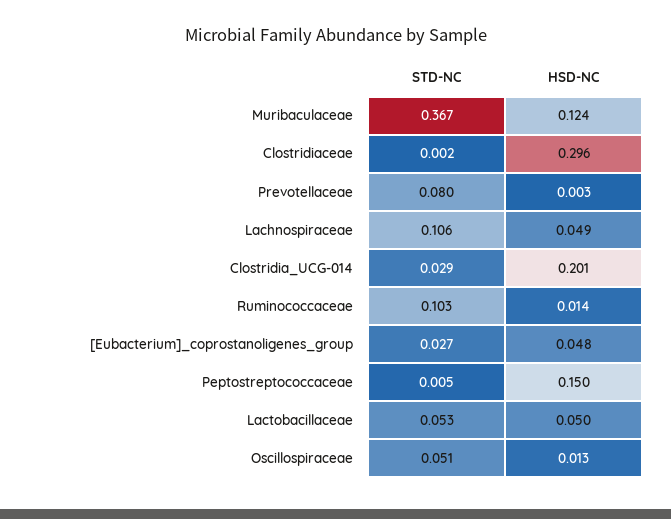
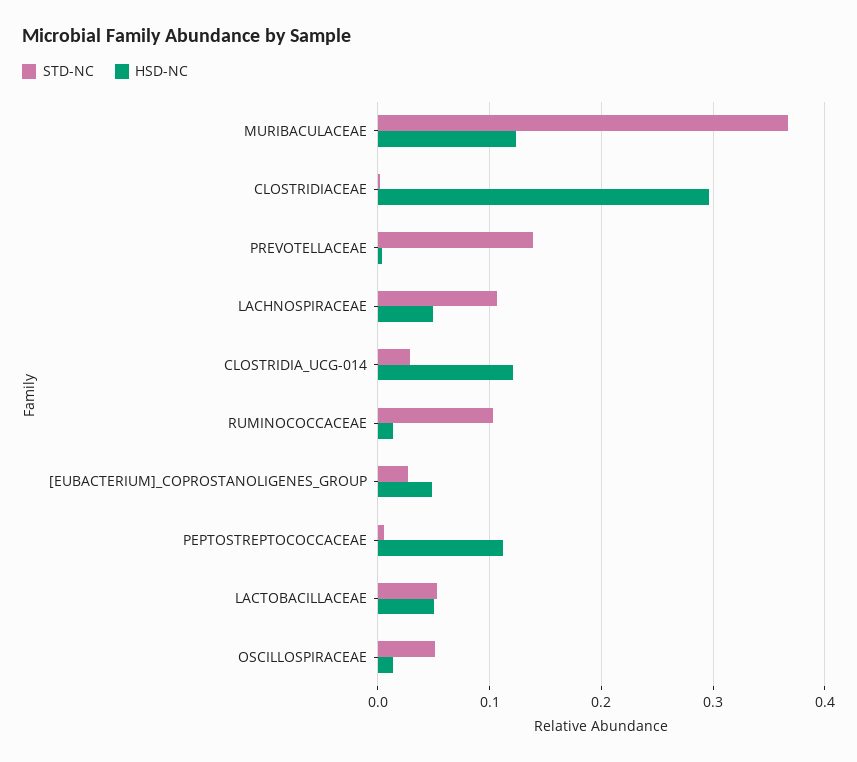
STD-NC, Prevotellaceae: 0.08 -> 0.14
HSD-NC, Clostridia_UCG-014: 0.201 -> 0.12
HSD-NC, Peptostreptococcaceae: 0.15 -> 0.11

